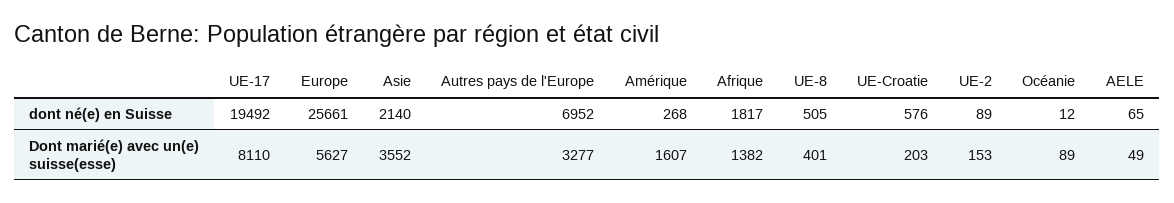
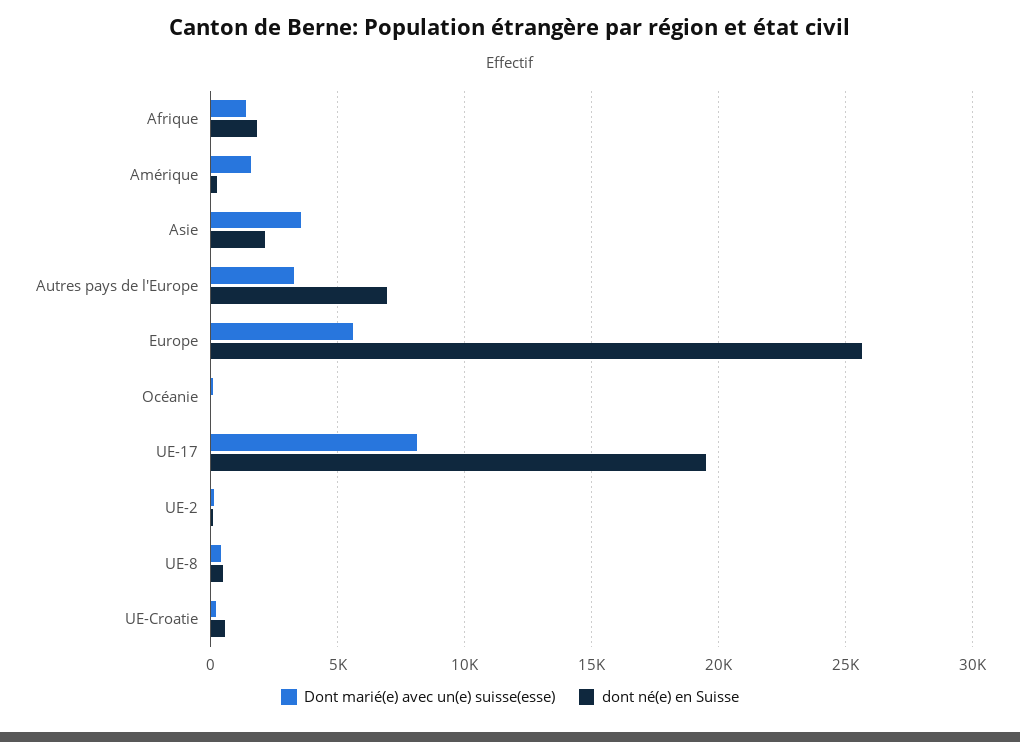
dont né(e) en Suisse, AELE: 65 -> none
Dont marié(e) avec un(e) suisse(esse), AELE: 49 -> none

